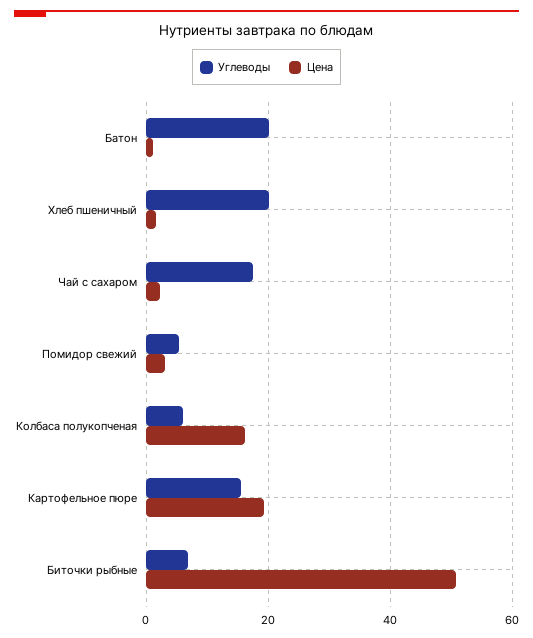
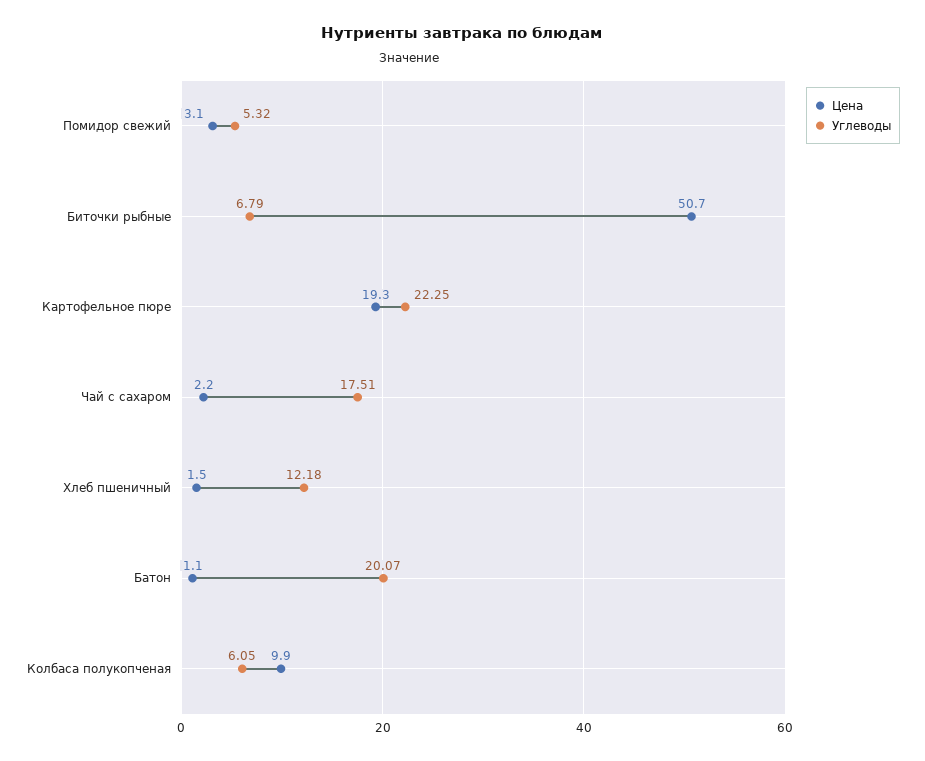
Углеводы, Хлеб пшеничный: 20 -> 12.18
Цена, Колбаса полукопченая: 16 -> 9.9
Углеводы, Картофельное пюре: 16 -> 22.25

